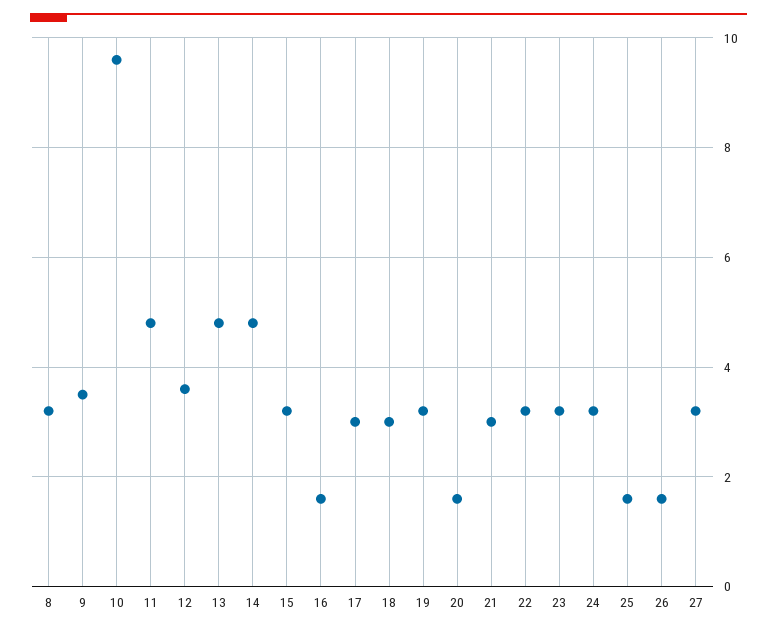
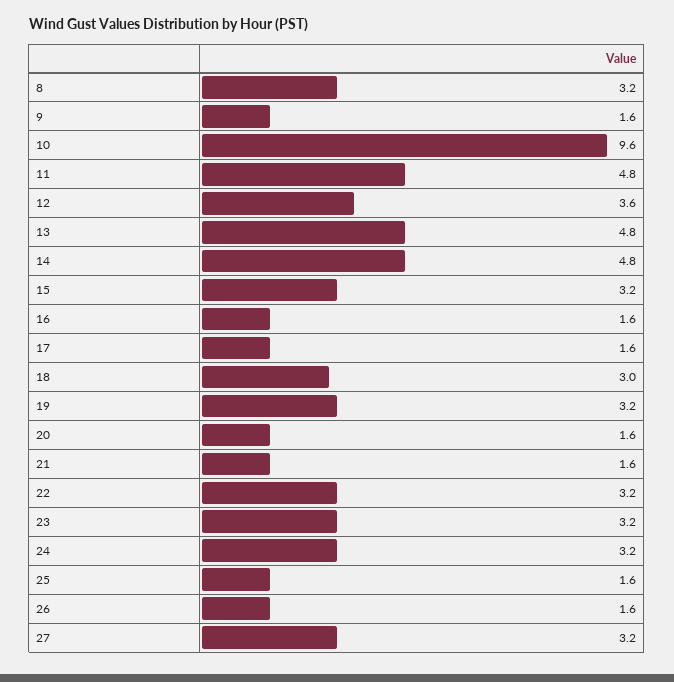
9: 3.5 -> 1.6
17: 3 -> 1.6
21: 3 -> 1.6

